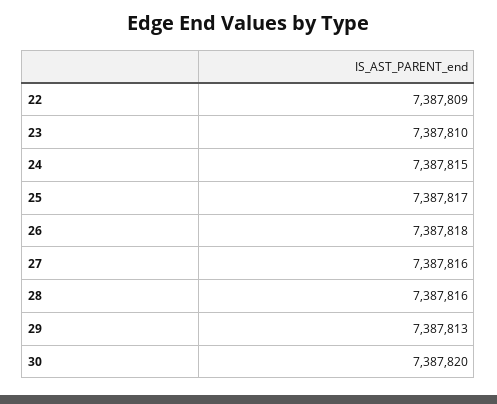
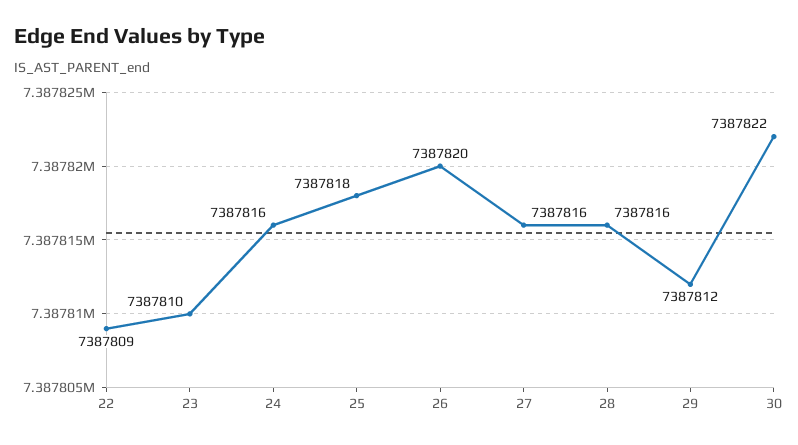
24: 7387815 -> 7387816
25: 7387817 -> 7387818
26: 7387818 -> 7387820
29: 7387813 -> 7387812
30: 7387820 -> 7387822

